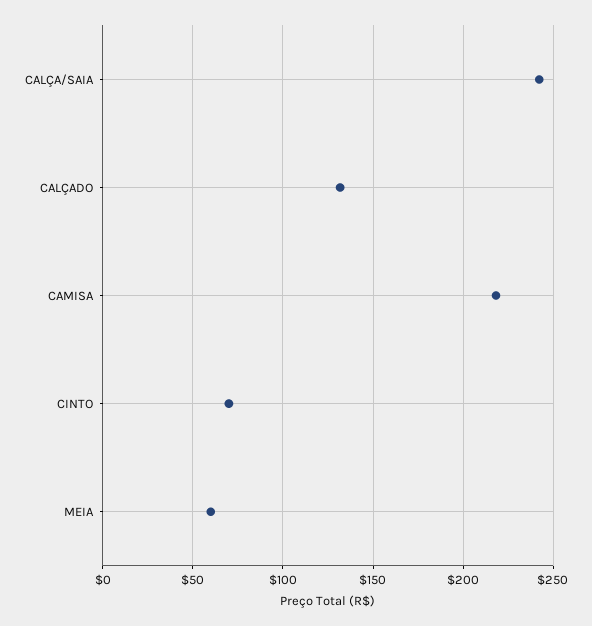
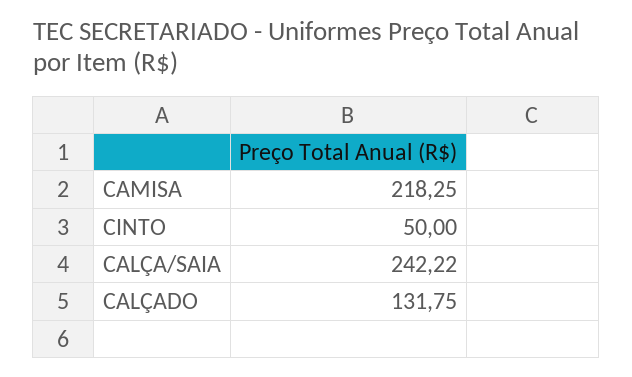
CINTO: 70 -> 50
MEIA: 60 -> none

